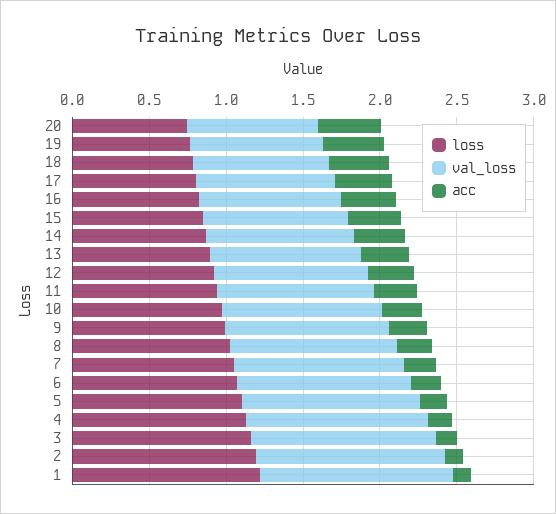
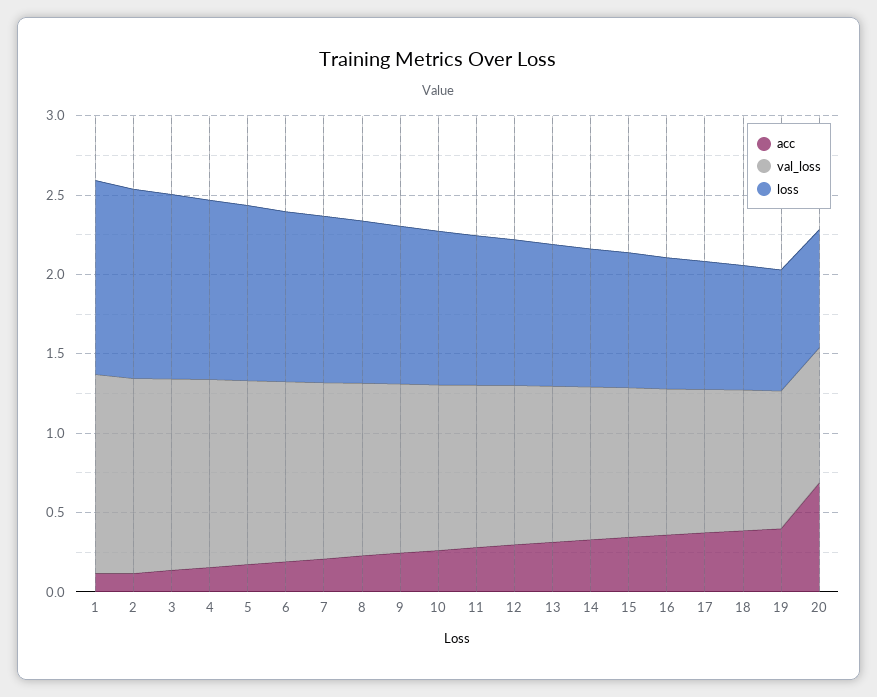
acc, 20: 0.4 -> 0.7

